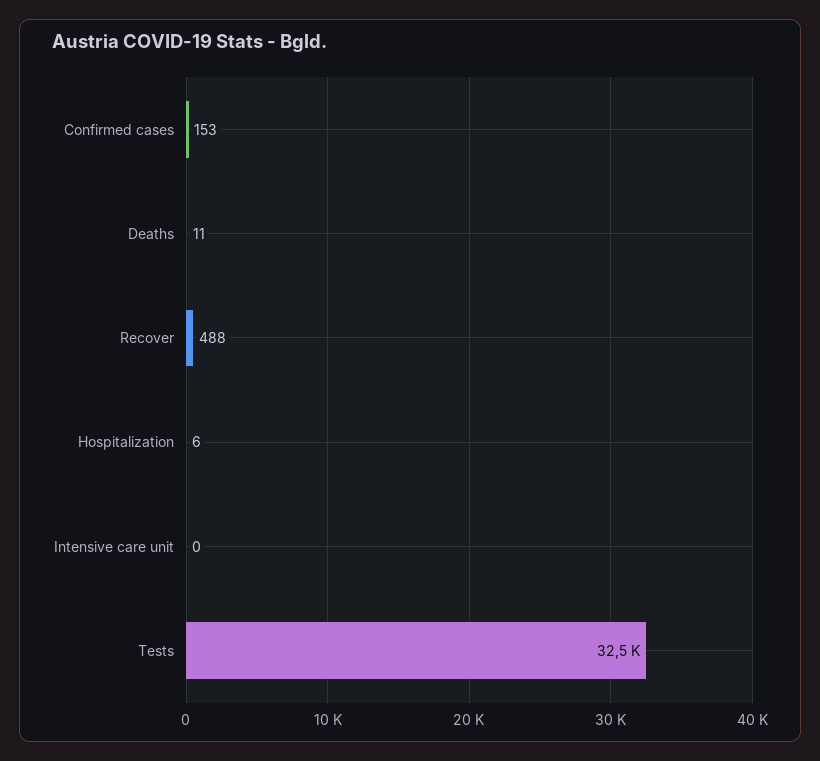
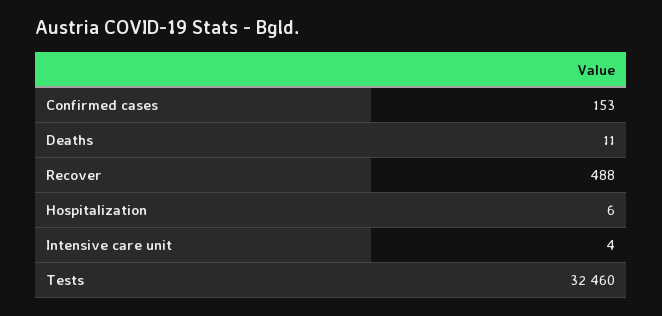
Intensive care unit: 0 -> 4

